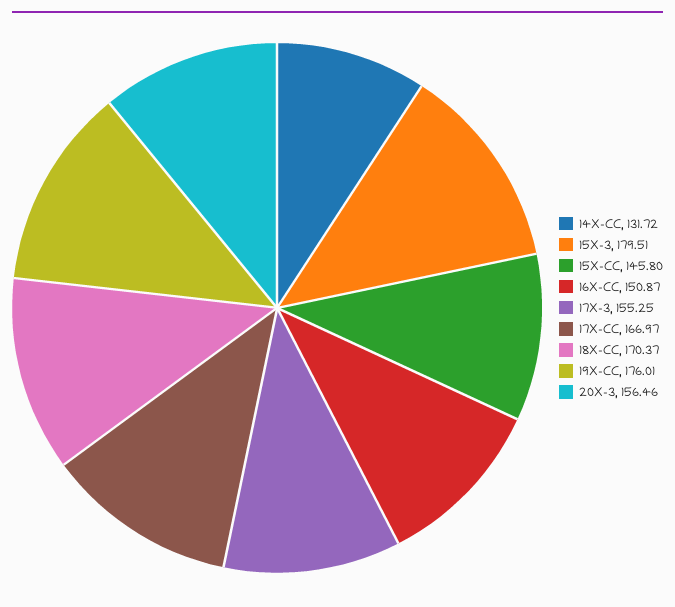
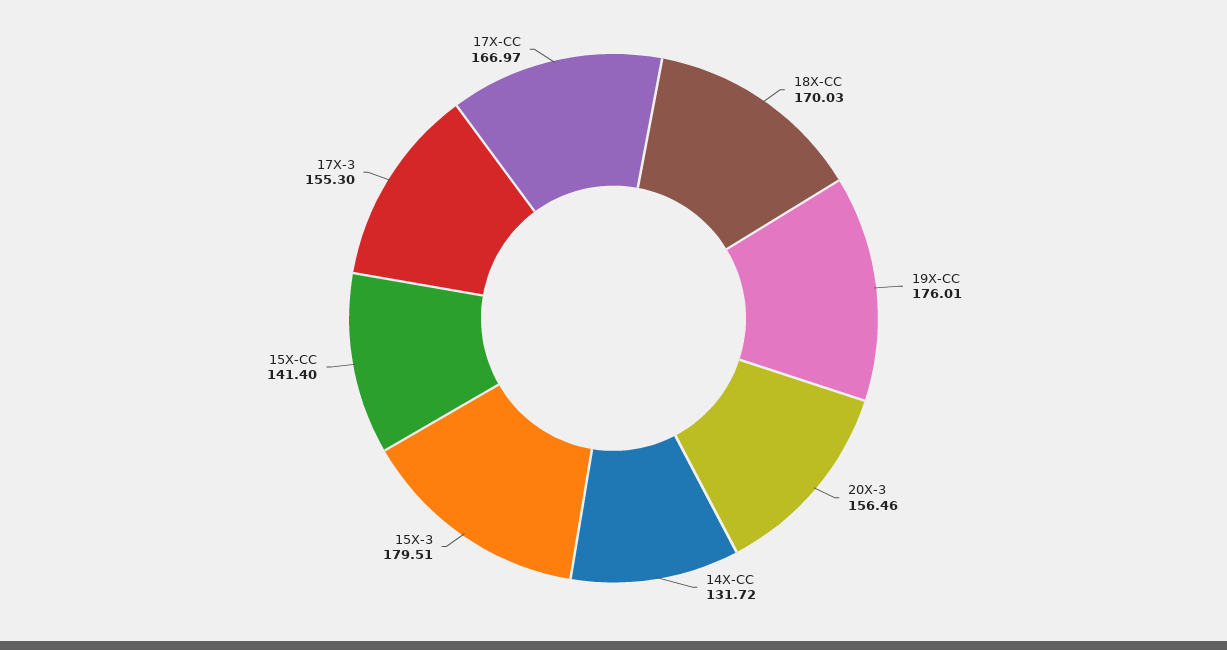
15X-CC: 145.8 -> 141.4
16X-CC: 150.87 -> none
17X-3: 155.25 -> 155.3
18X-CC: 170.37 -> 170.03

